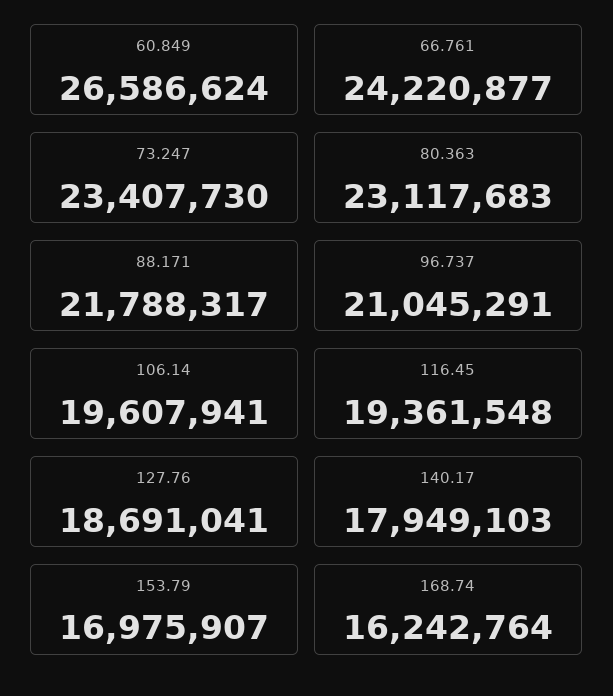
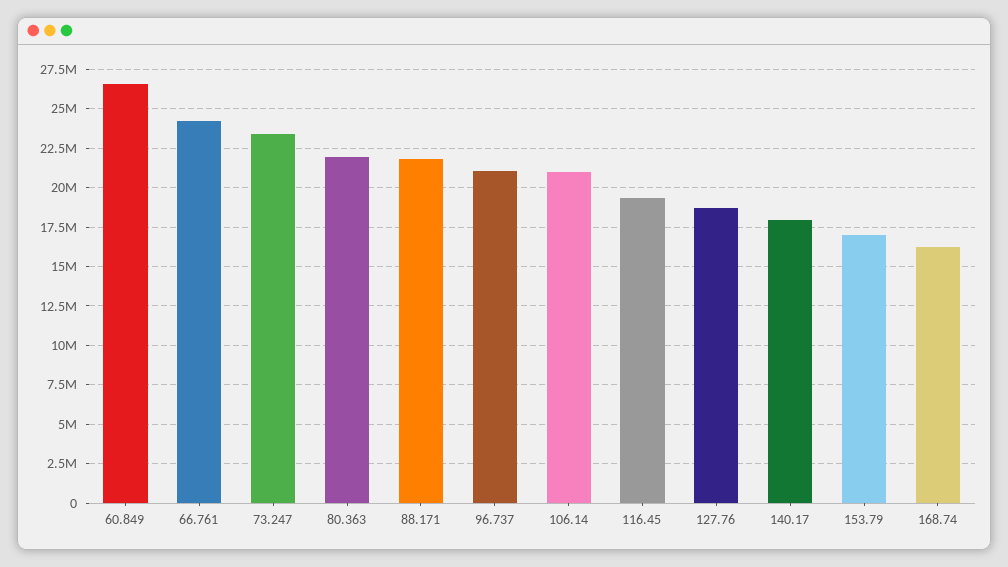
80.363: 23117683 -> 22000000
106.14: 19607941 -> 21000000

